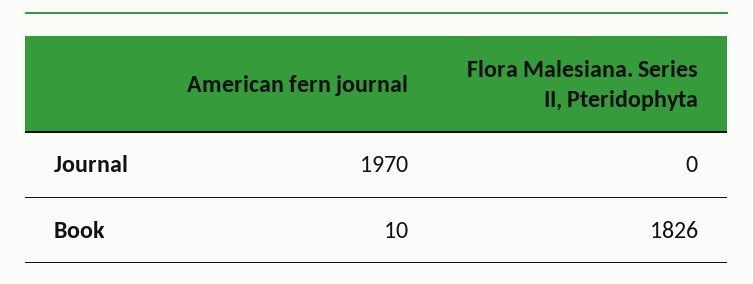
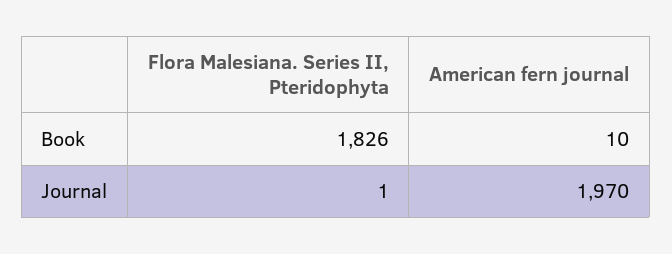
Flora Malesiana. Series II, Pteridophyta, Journal: 0 -> 1

